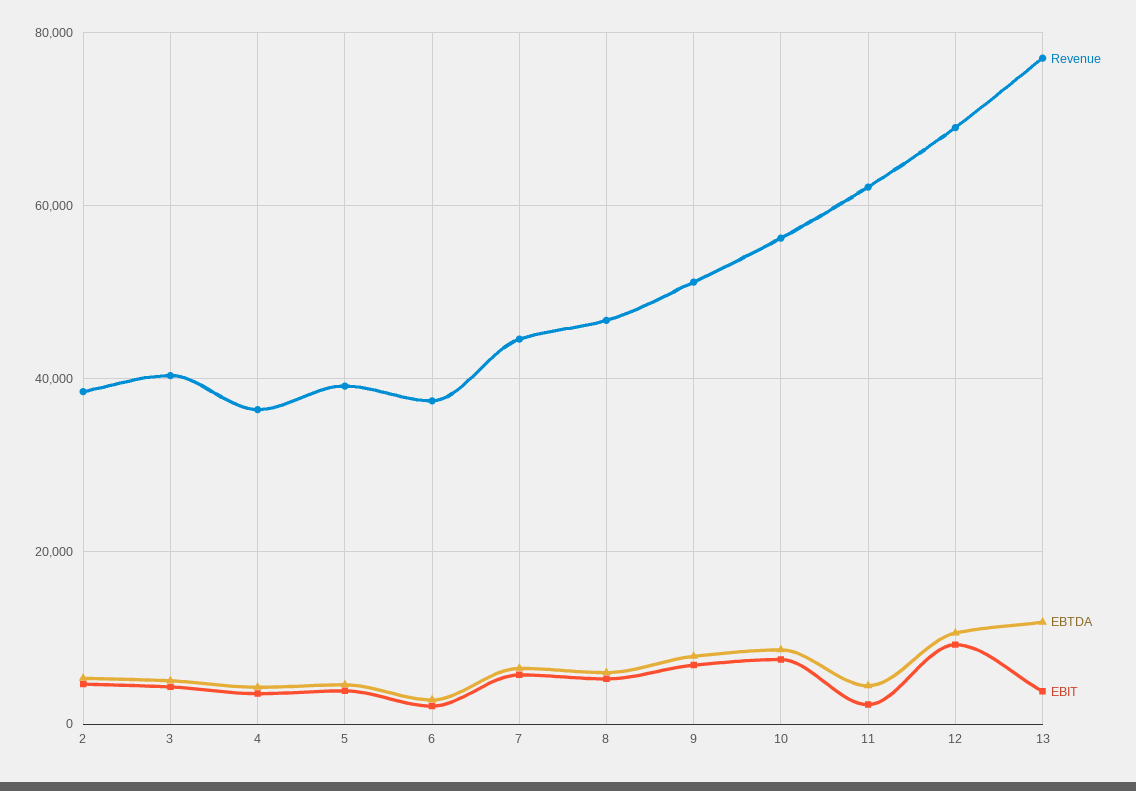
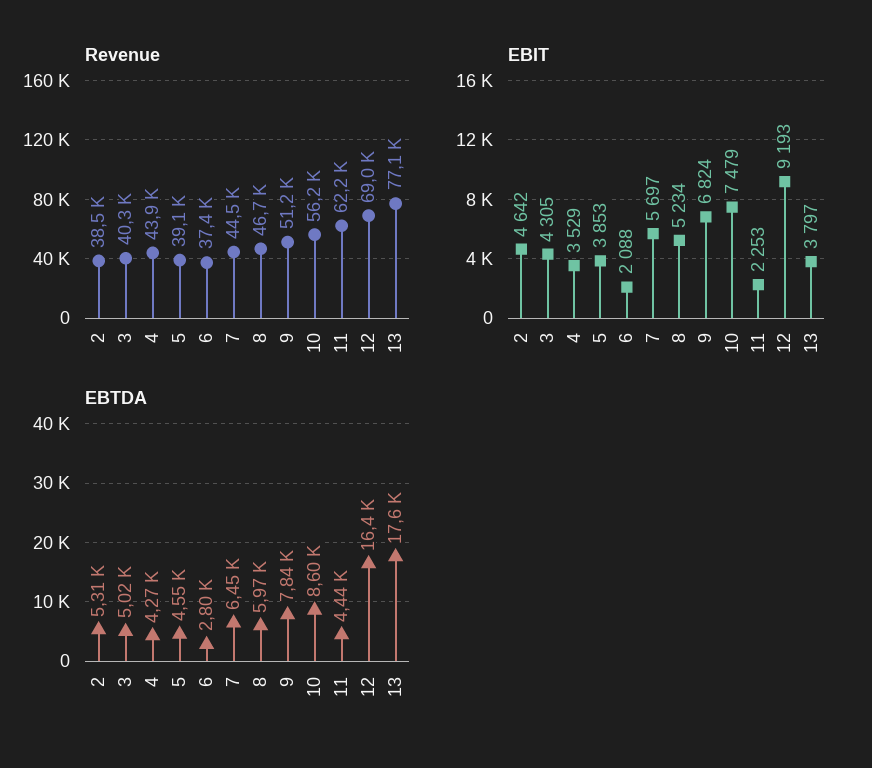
Revenue, 4: 36000 -> 43900
EBTDA, 12: 10000 -> 16400
EBTDA, 13: 12000 -> 17600

